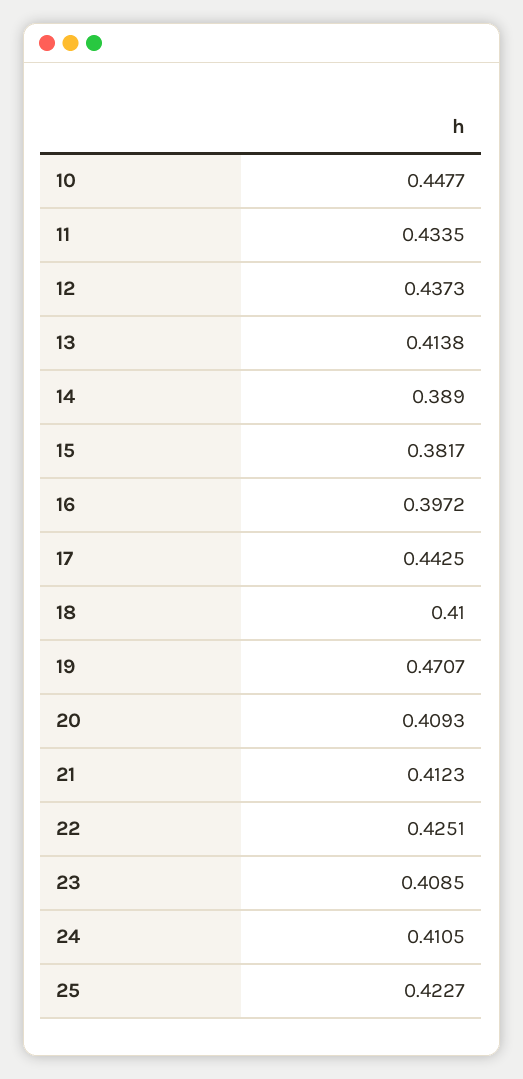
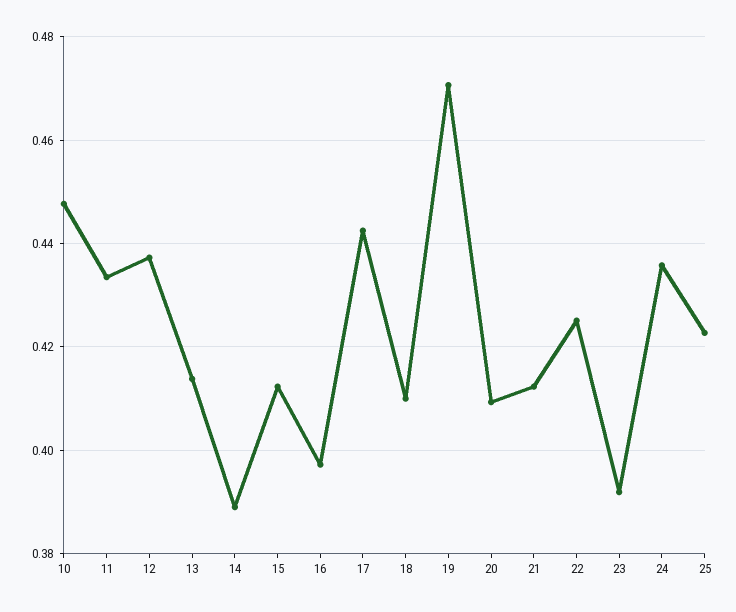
15: 0.3817 -> 0.412
23: 0.4085 -> 0.392
24: 0.4105 -> 0.436

